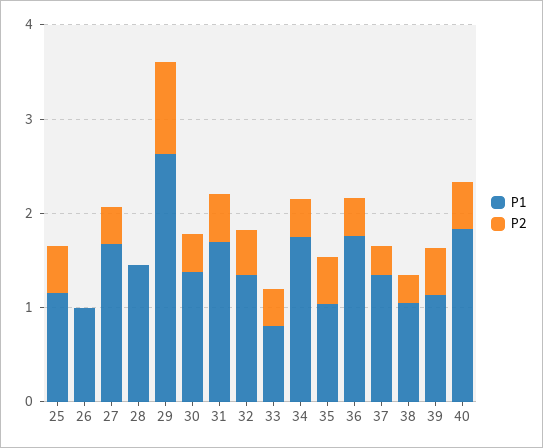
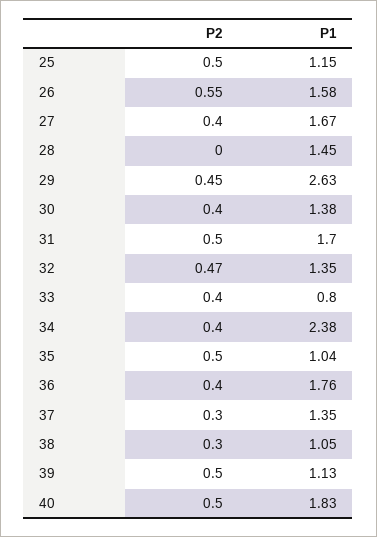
P1, 26: 1 -> 1.58
P2, 26: 0 -> 0.55
P2, 29: 1 -> 0.45
P1, 34: 1.8 -> 2.38

